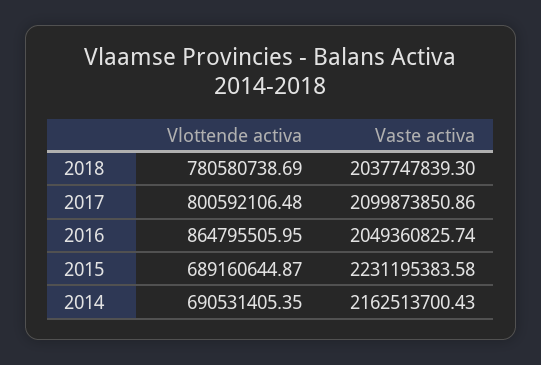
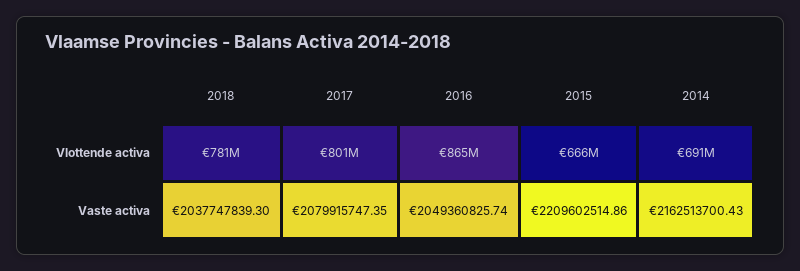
Vaste activa, 2017: 2099873850.86 -> 2079915747.35
Vlottende activa, 2015: 689160644.87 -> 666000000
Vaste activa, 2015: 2231195383.58 -> 2209602514.86

